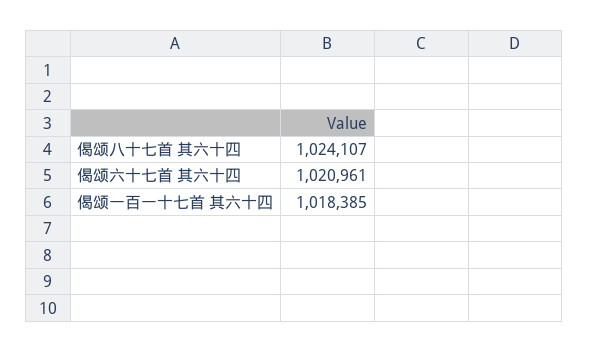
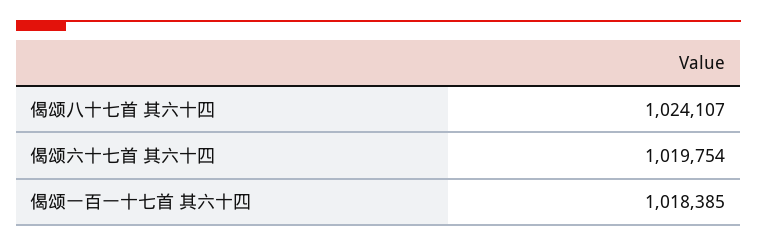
偈颂六十七首 其六十四: 1020961 -> 1019754

